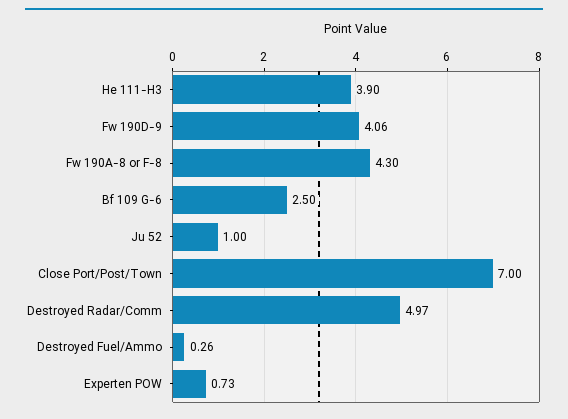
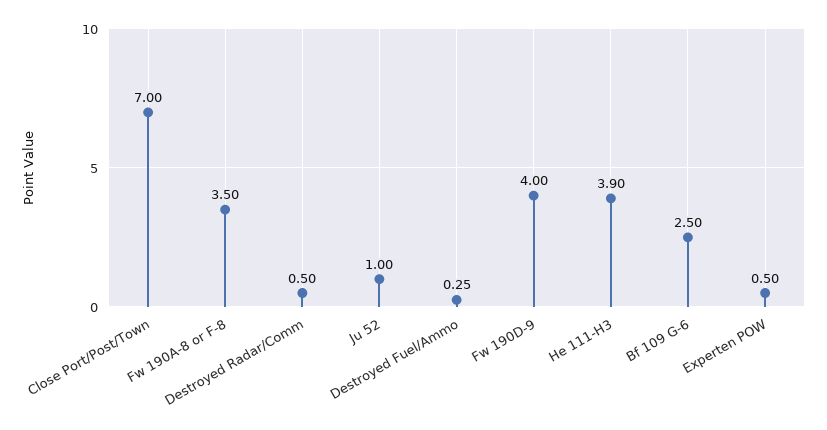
Fw 190D-9: 4.06 -> 4
Fw 190A-8 or F-8: 4.3 -> 3.5
Destroyed Radar/Comm: 4.97 -> 0.5
Destroyed Fuel/Ammo: 0.26 -> 0.25
Experten POW: 0.73 -> 0.5

